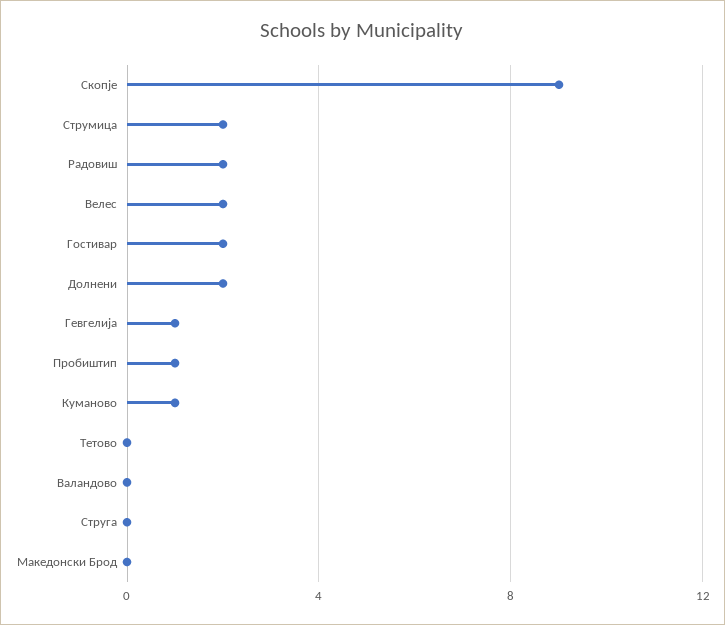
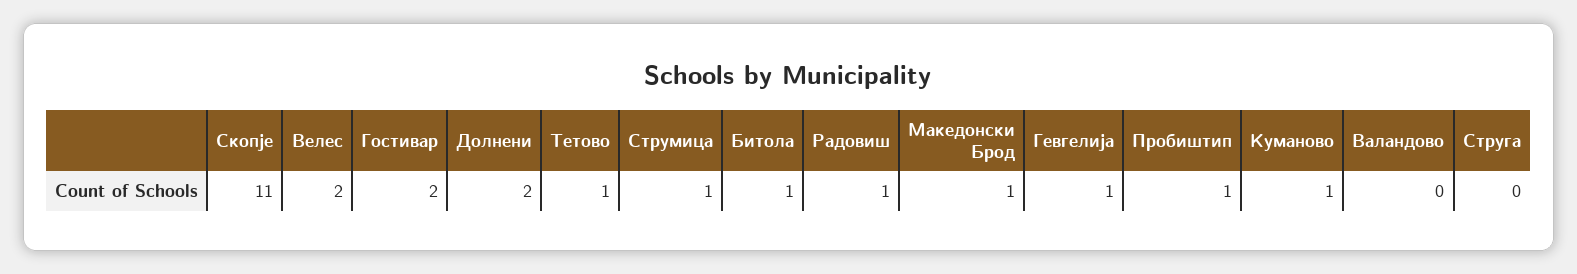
Скопје: 9 -> 11
Струмица: 2 -> 1
Радовиш: 2 -> 1
Тетово: 0 -> 1
Македонски Брод: 0 -> 1
Битола: none -> 1

